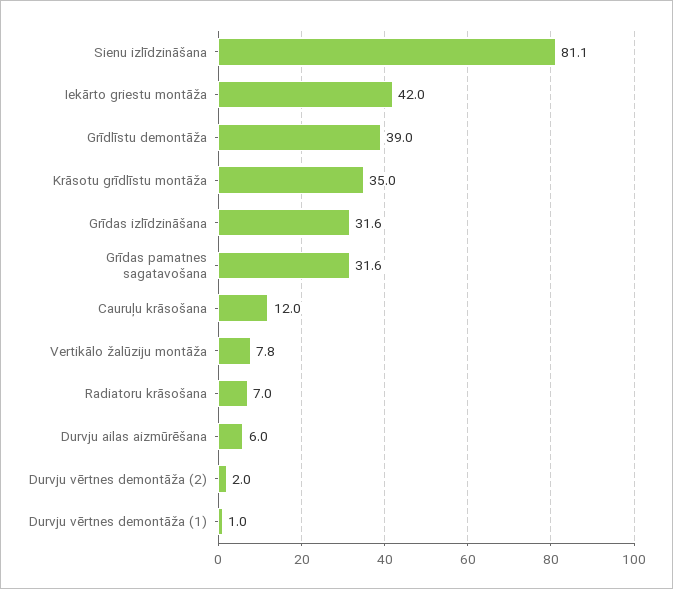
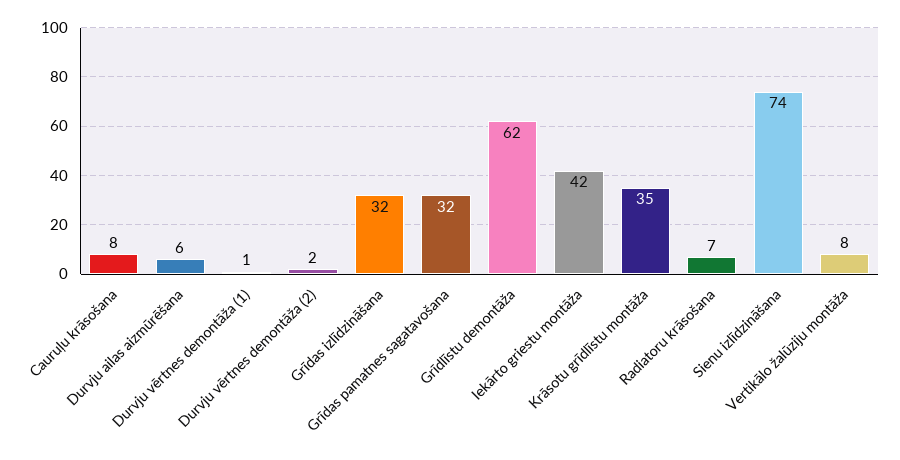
Sienu izlīdzināšana: 81.1 -> 74
Grīdlīstu demontāža: 39 -> 62
Cauruļu krāsošana: 12 -> 8

